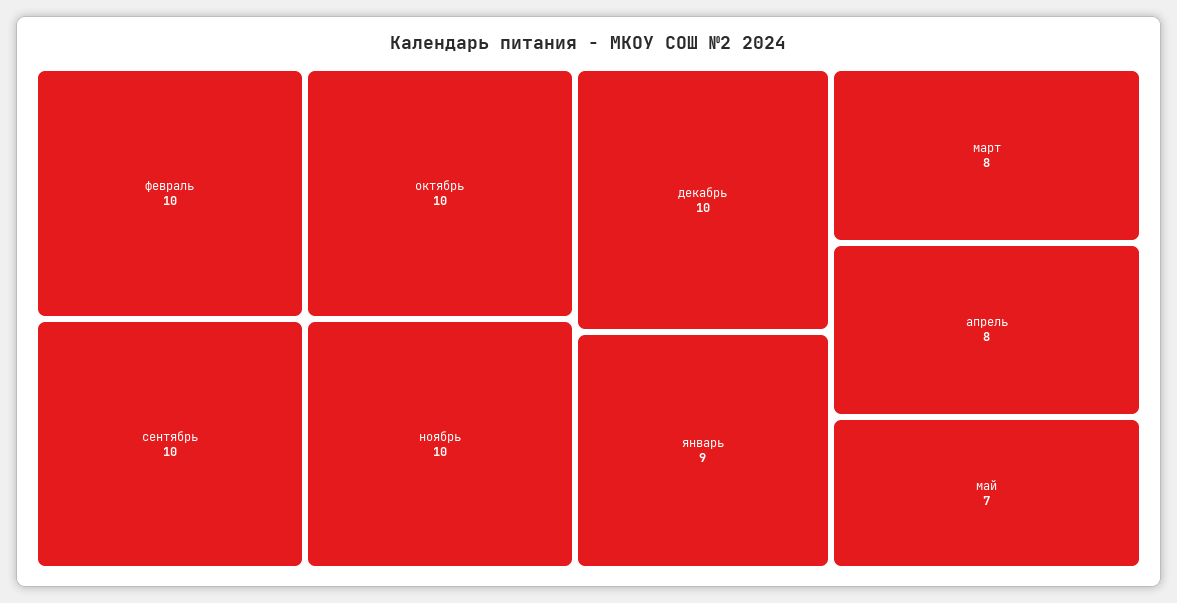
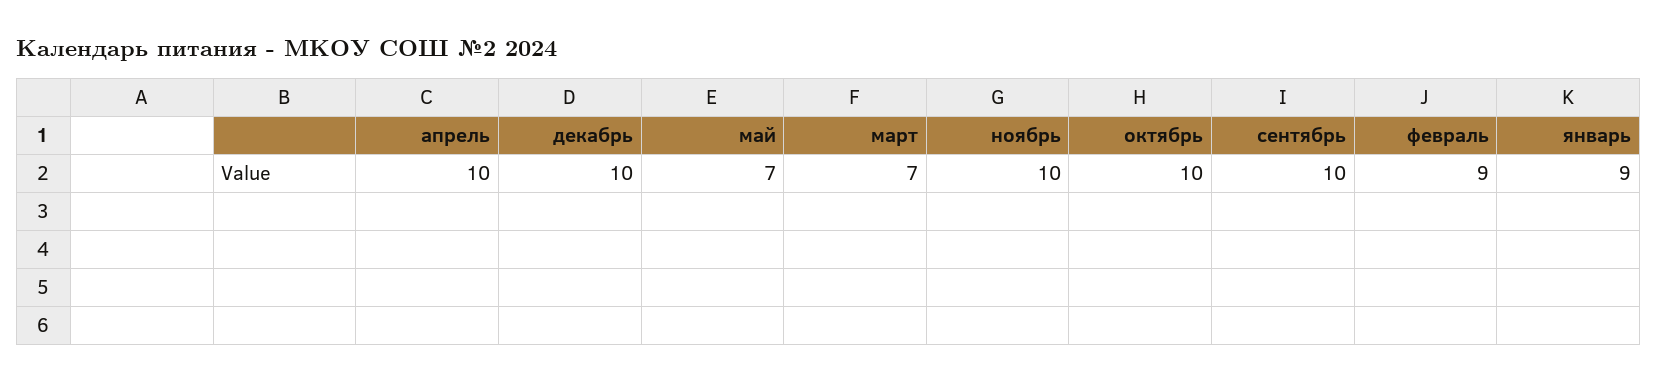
февраль: 10 -> 9
март: 8 -> 7
апрель: 8 -> 10

